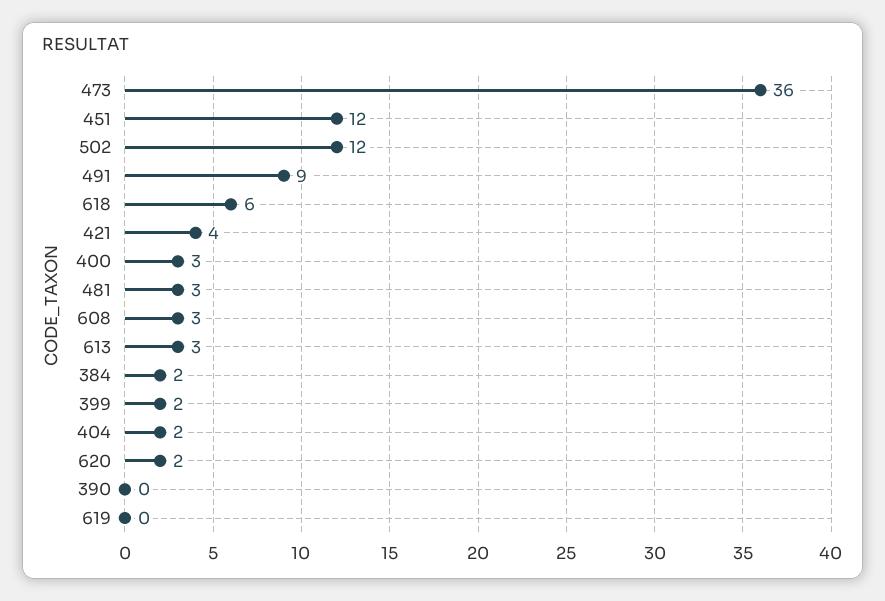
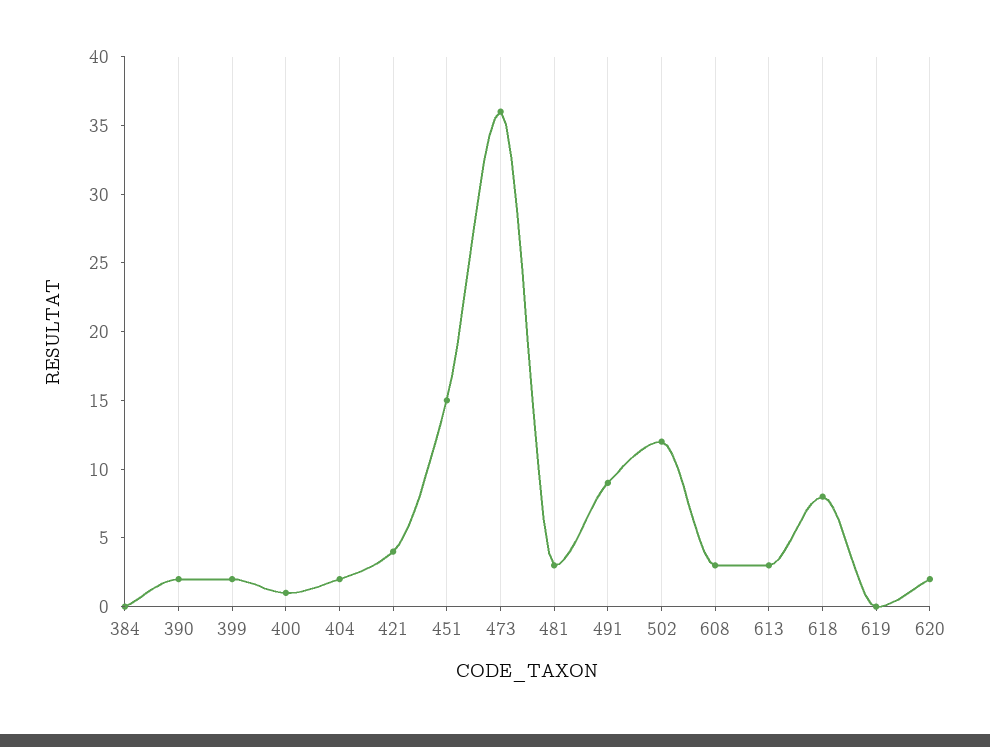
451: 12 -> 15
618: 6 -> 8
400: 3 -> 1
384: 2 -> 0
390: 0 -> 2

